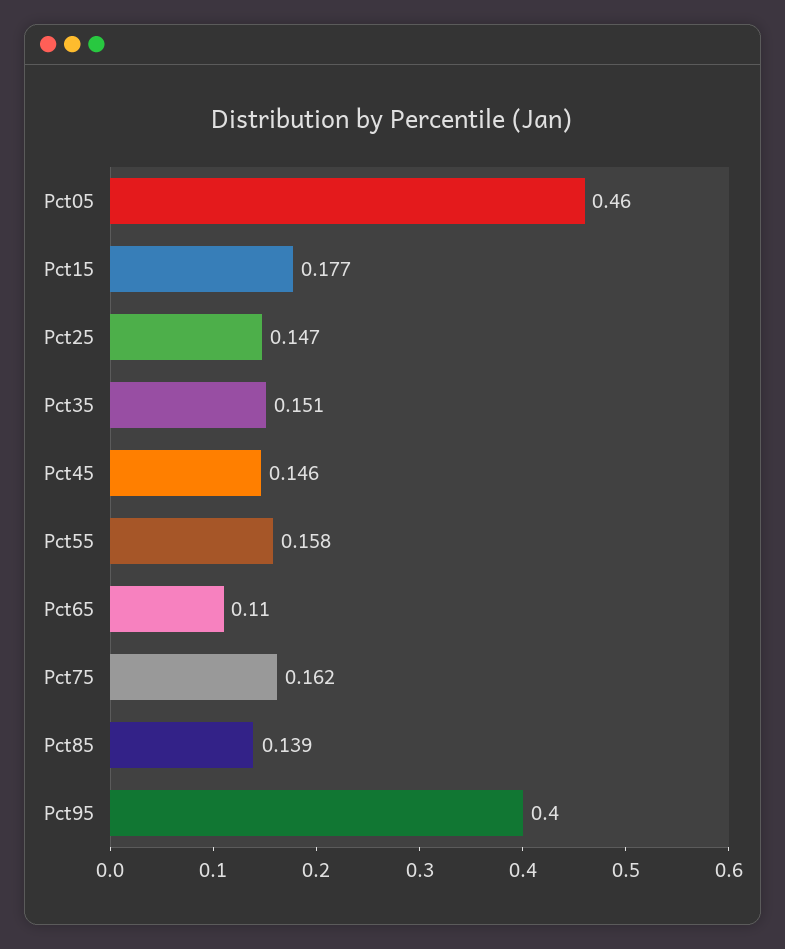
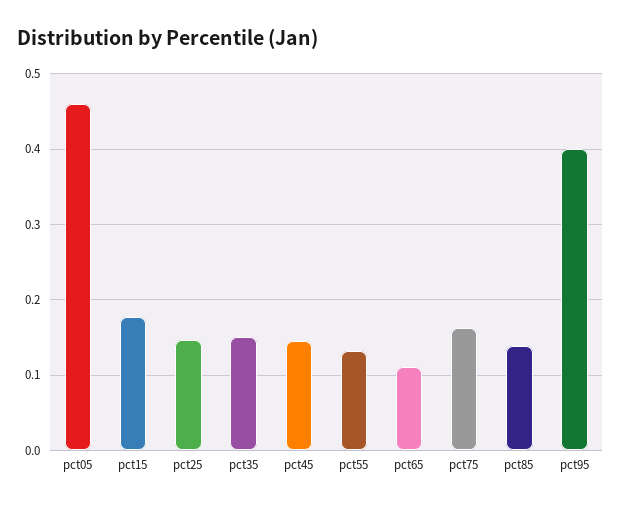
Pct55: 0.158 -> 0.13

